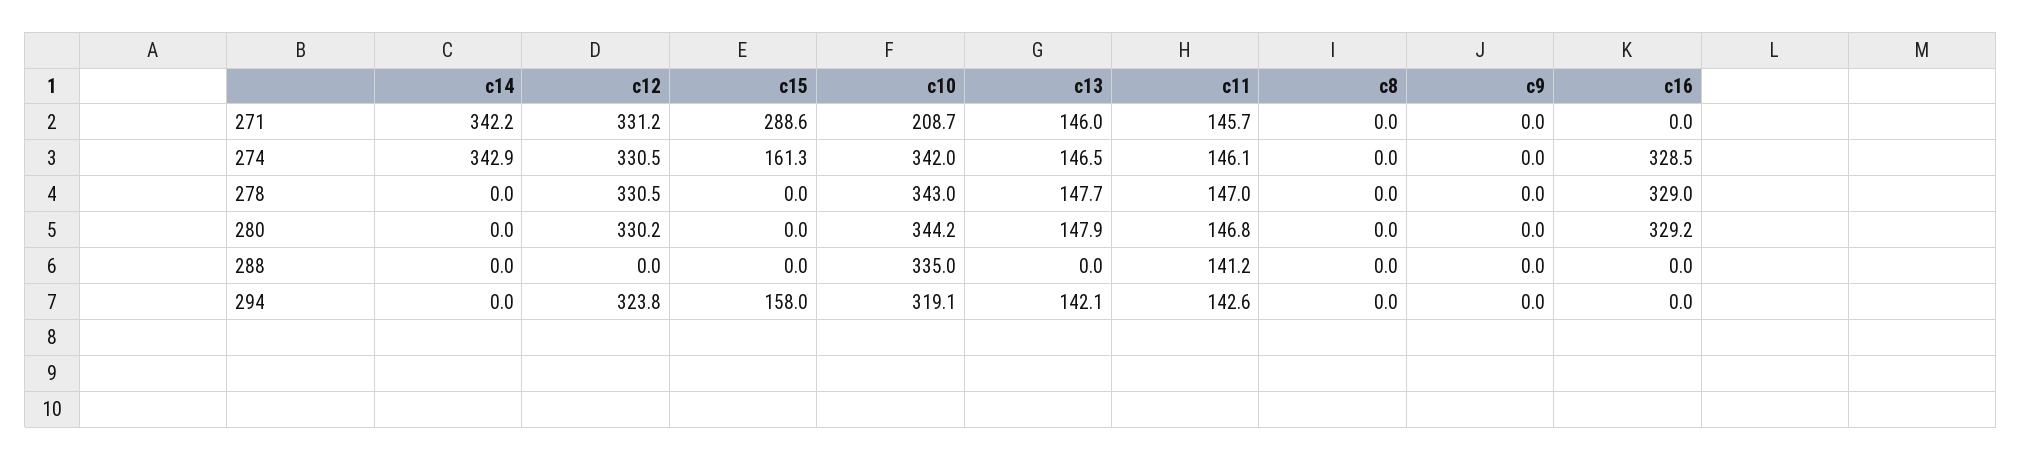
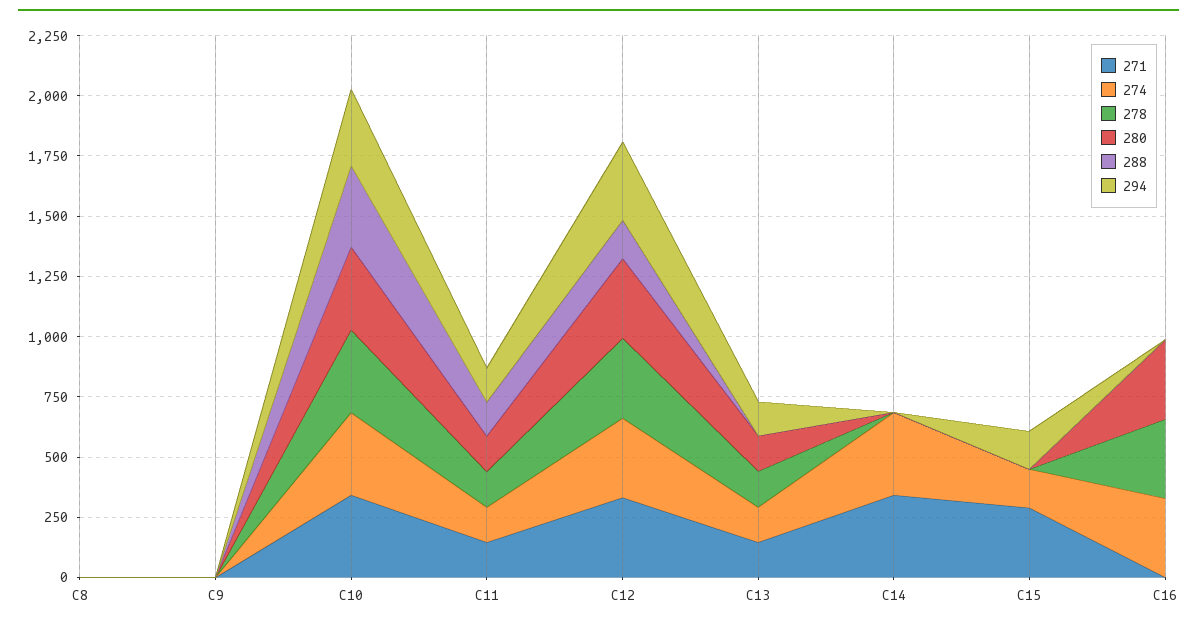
271, c10: 208.7 -> 350
288, c12: 0 -> 150

